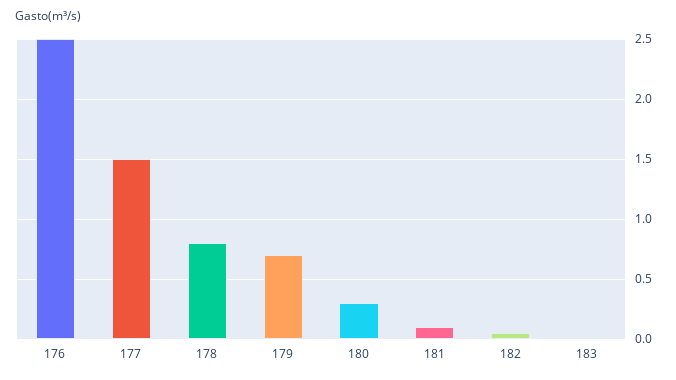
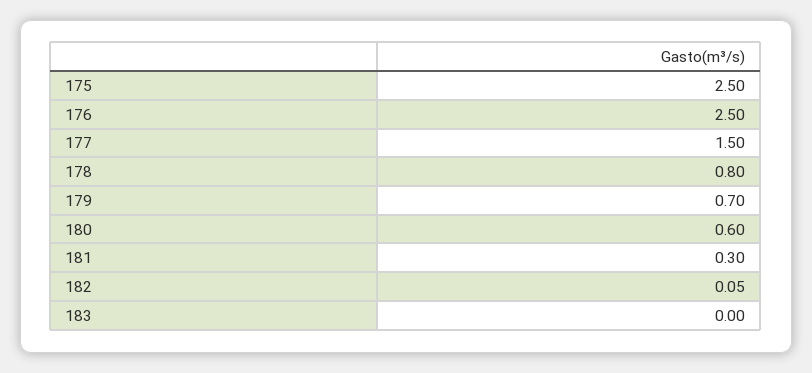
180: 0.3 -> 0.6
181: 0.1 -> 0.3
175: none -> 2.5

